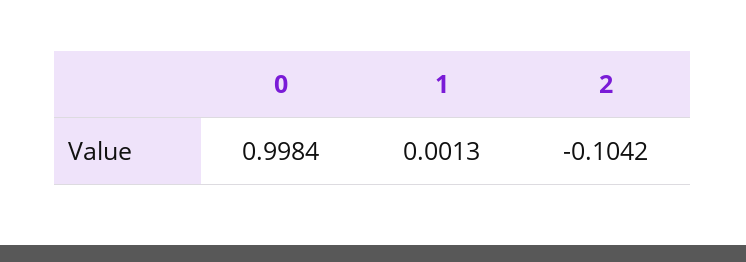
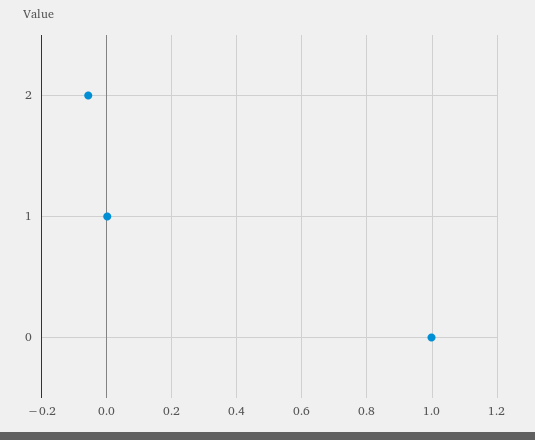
2: -0.1042 -> -0.06

